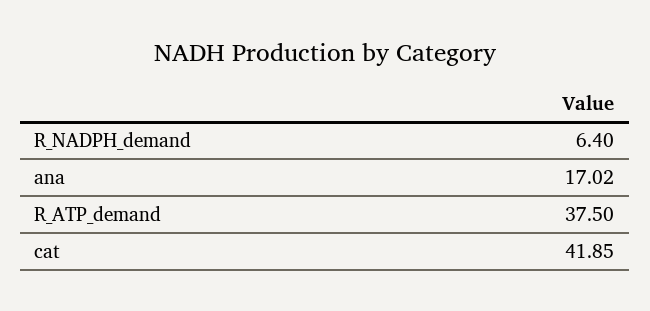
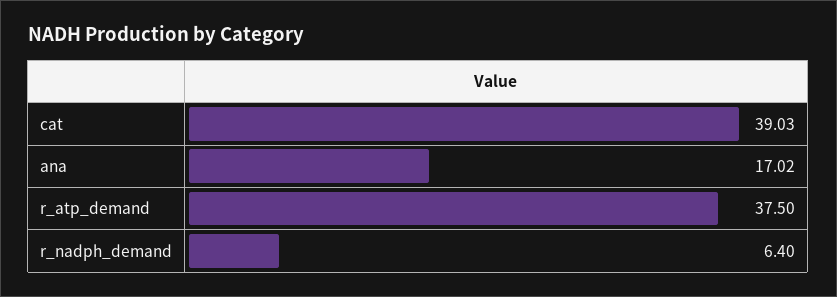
cat: 41.85 -> 39.03

